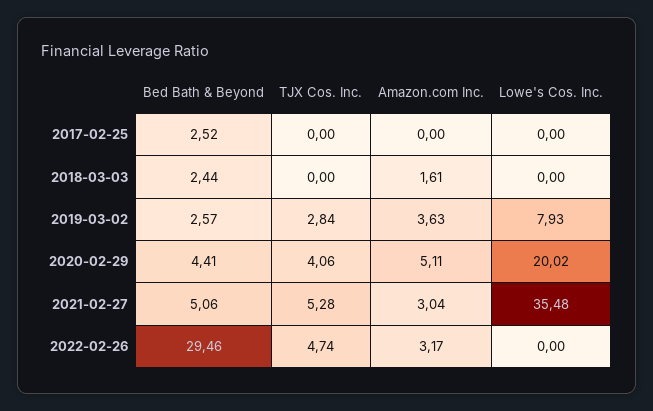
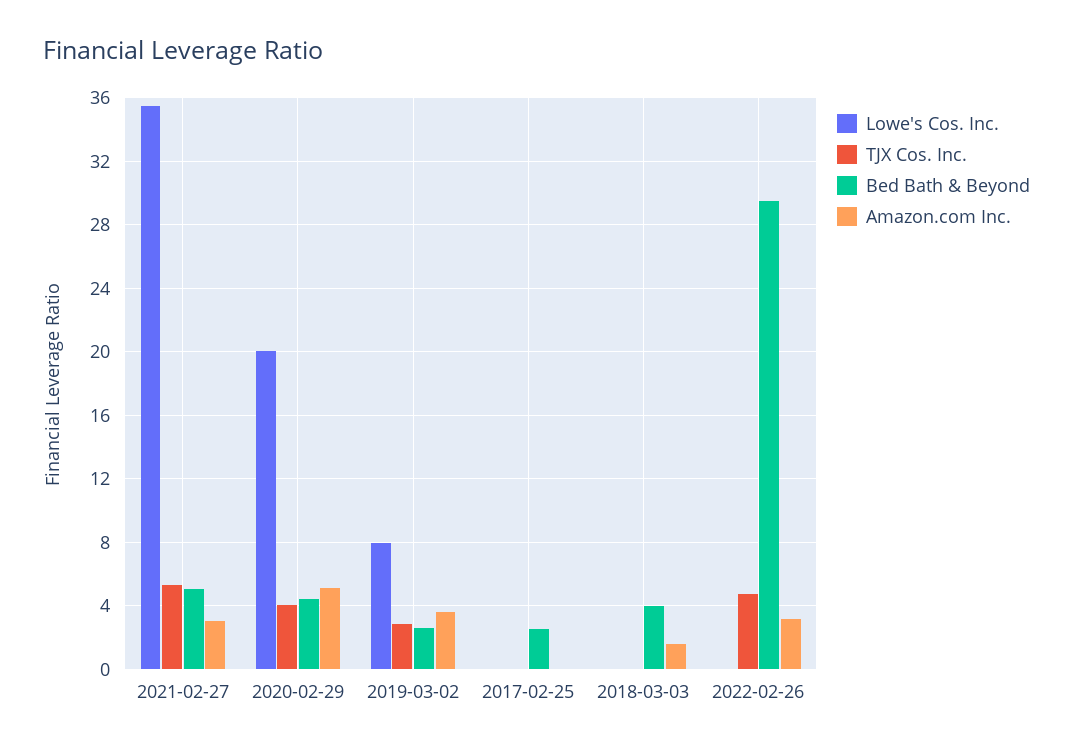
Bed Bath & Beyond, 2018-03-03: 2.44 -> 4

